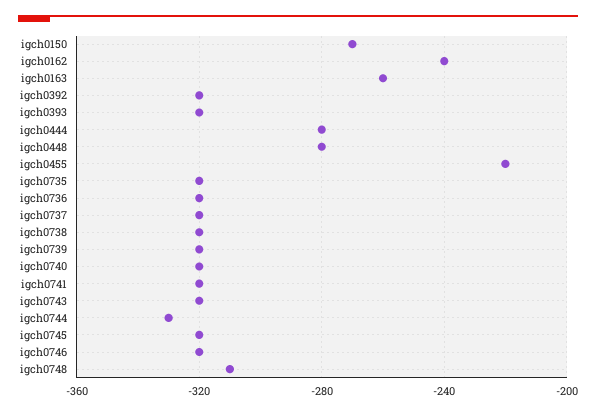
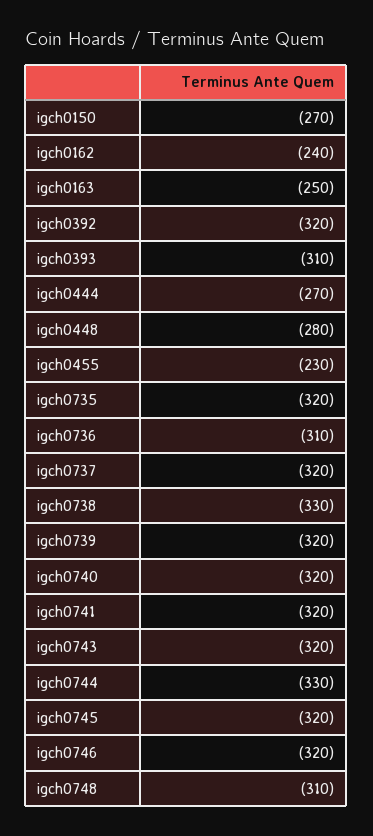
igch0163: -260 -> -250
igch0393: -320 -> -310
igch0444: -280 -> -270
igch0455: -220 -> -230
igch0736: -320 -> -310
igch0738: -320 -> -330

